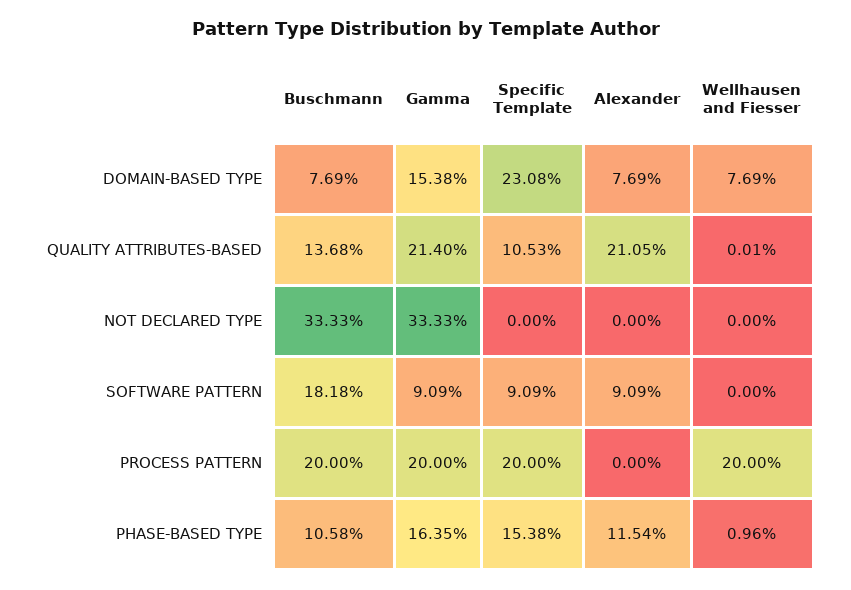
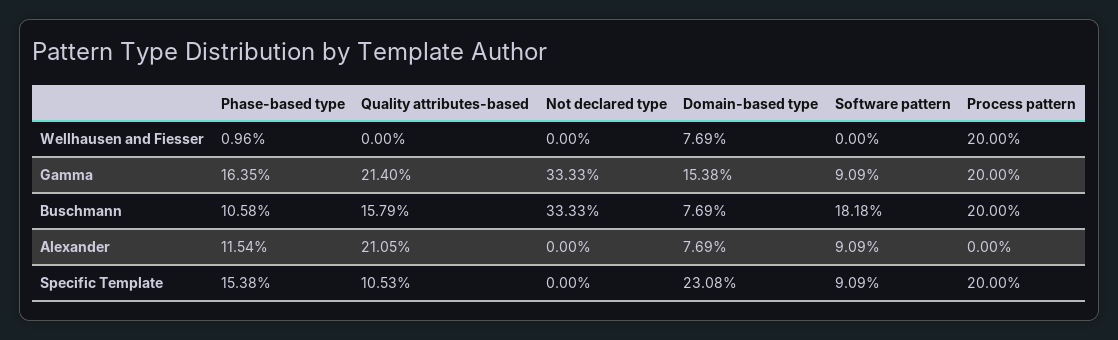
Buschmann, QUALITY ATTRIBUTES-BASED: 13.68 -> 15.79
Wellhausen and Fiesser, QUALITY ATTRIBUTES-BASED: 0.01 -> 0

